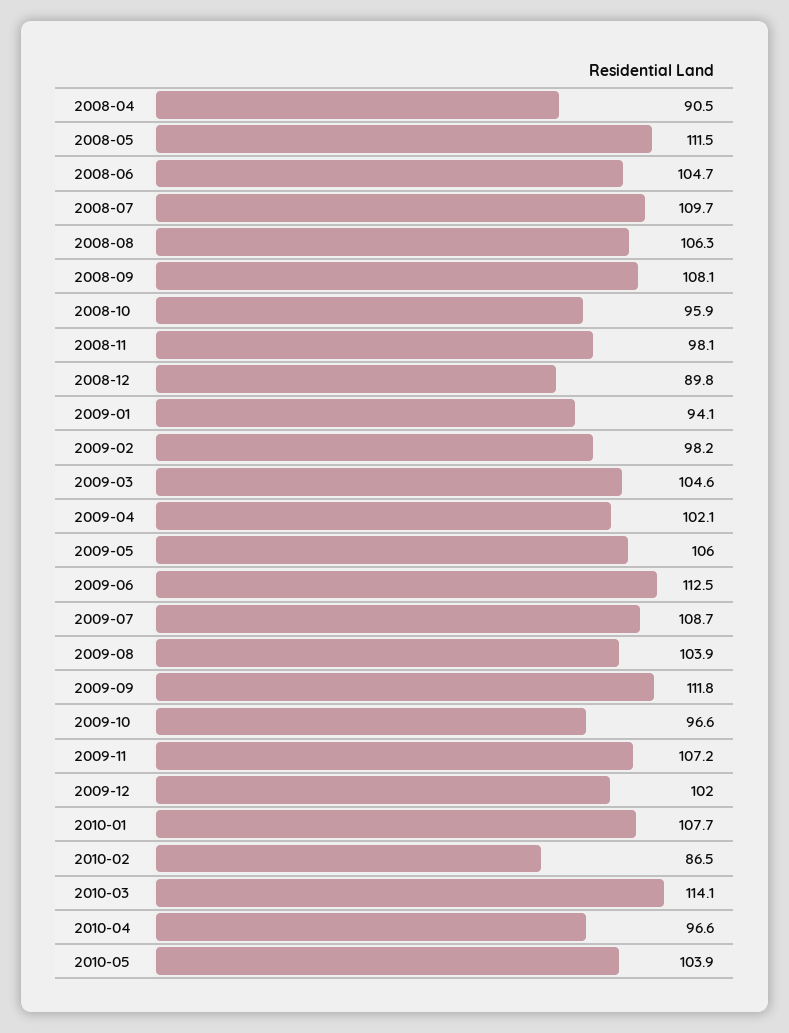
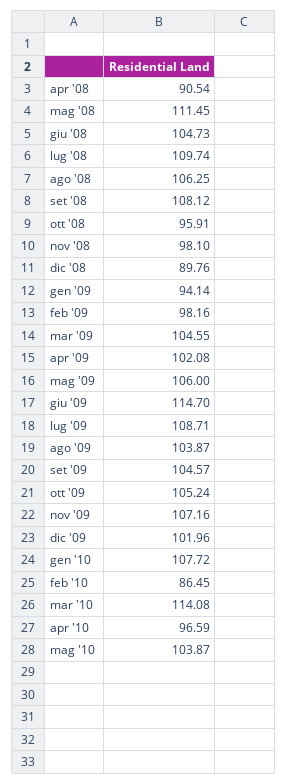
2009-06: 112.5 -> 114.7
2009-09: 111.8 -> 104.57
2009-10: 96.6 -> 105.24

